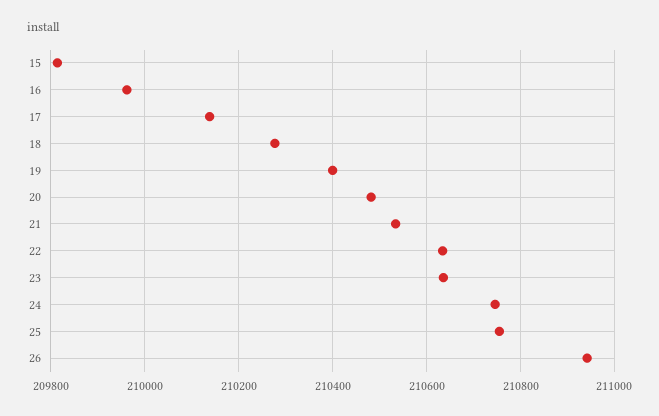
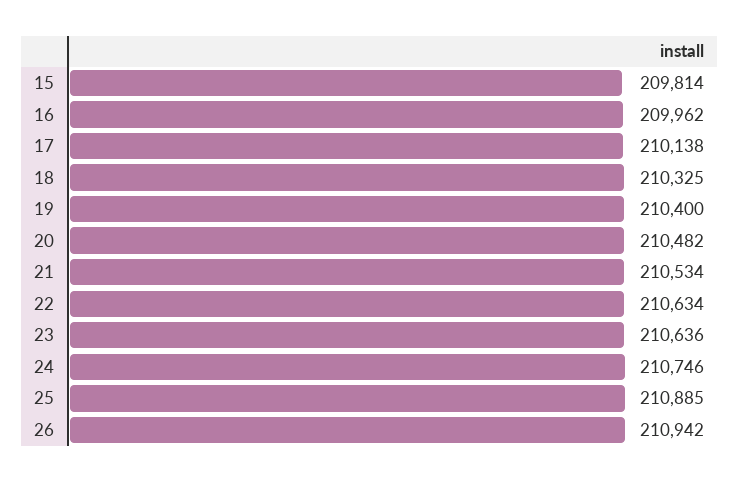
18: 210280 -> 210325
25: 210760 -> 210885

